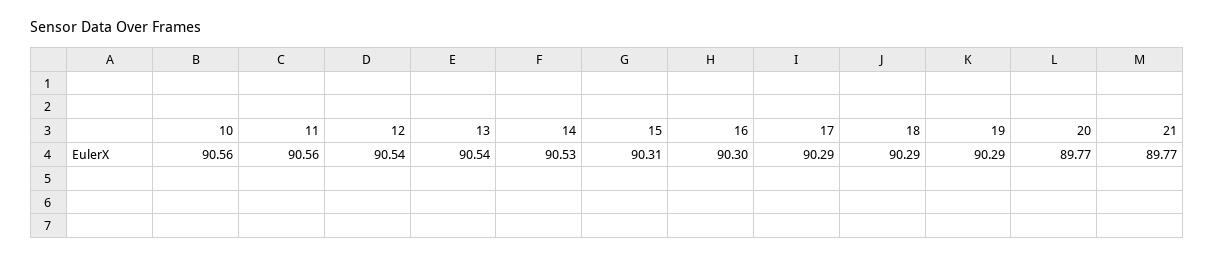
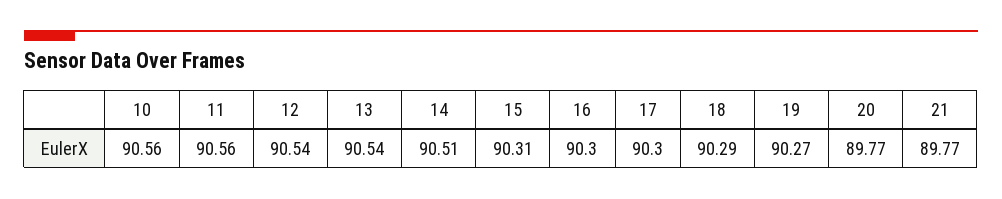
14: 90.53 -> 90.51
17: 90.29 -> 90.3
19: 90.29 -> 90.27

